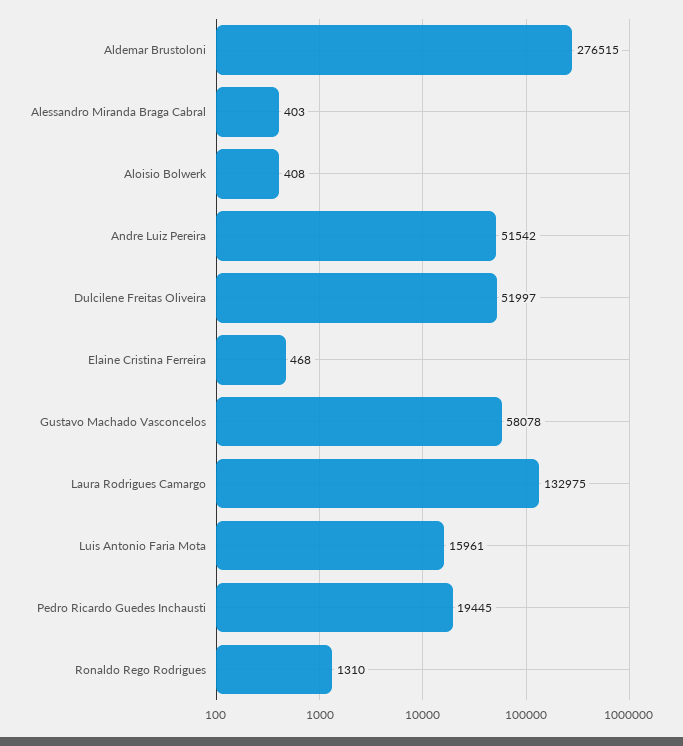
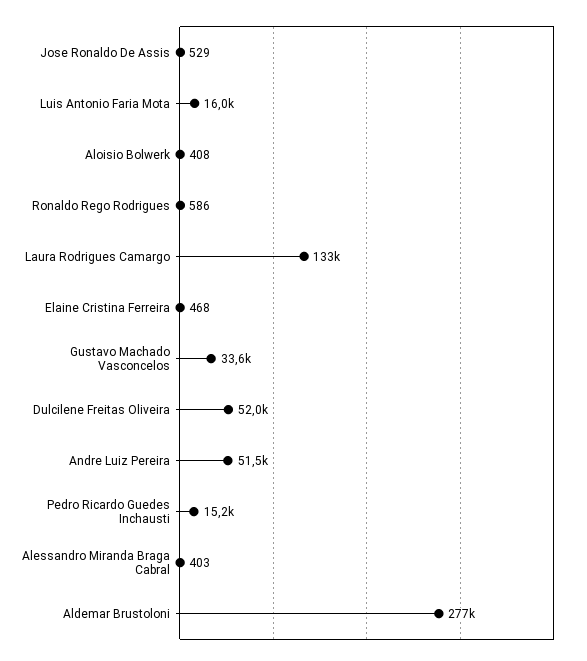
Gustavo Machado Vasconcelos: 58078 -> 33600
Pedro Ricardo Guedes Inchausti: 19445 -> 15200
Ronaldo Rego Rodrigues: 1310 -> 586
Jose Ronaldo De Assis: none -> 529

